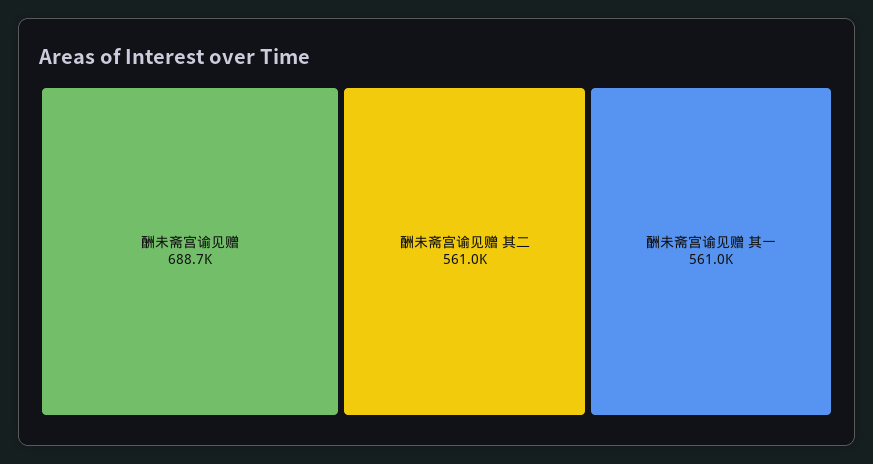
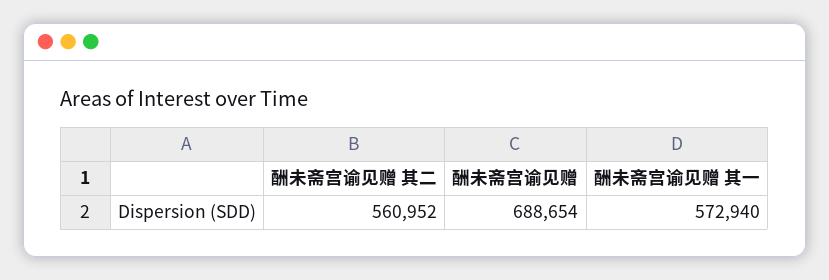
酬未斋宫谕见赠 其一: 561000 -> 572940

